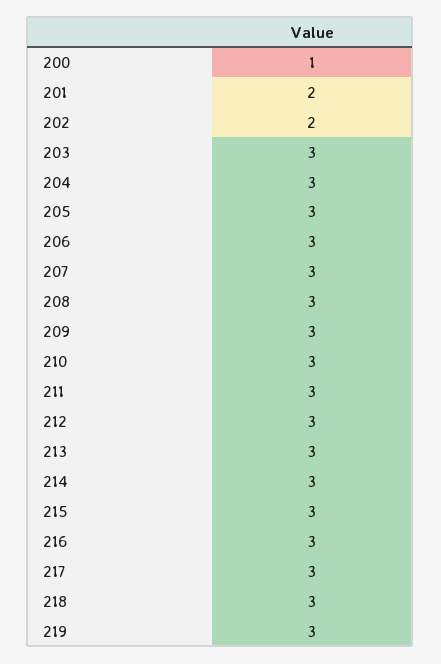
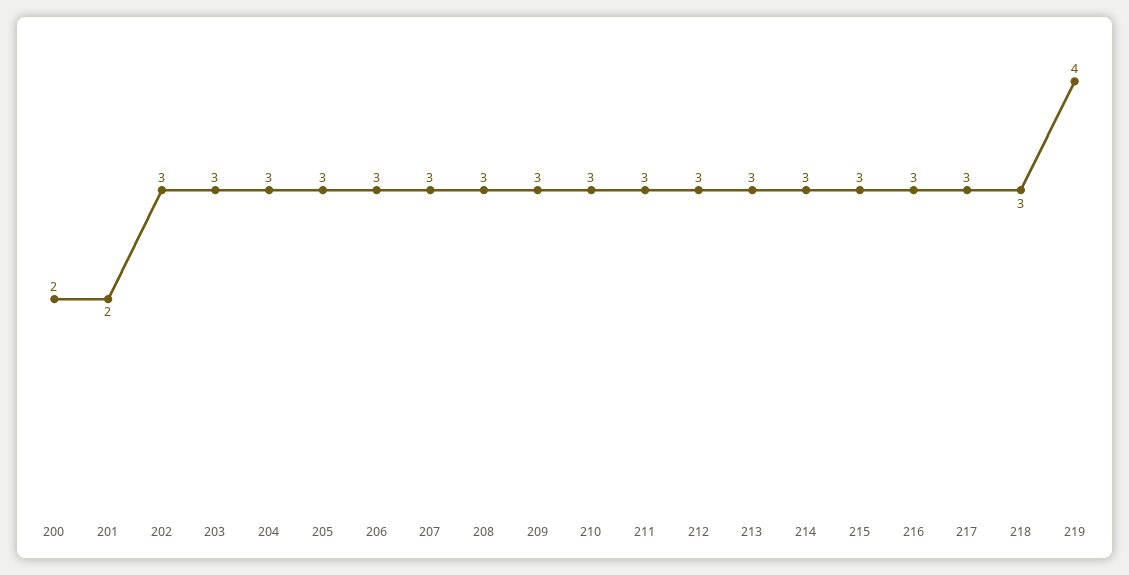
200: 1 -> 2
202: 2 -> 3
219: 3 -> 4

